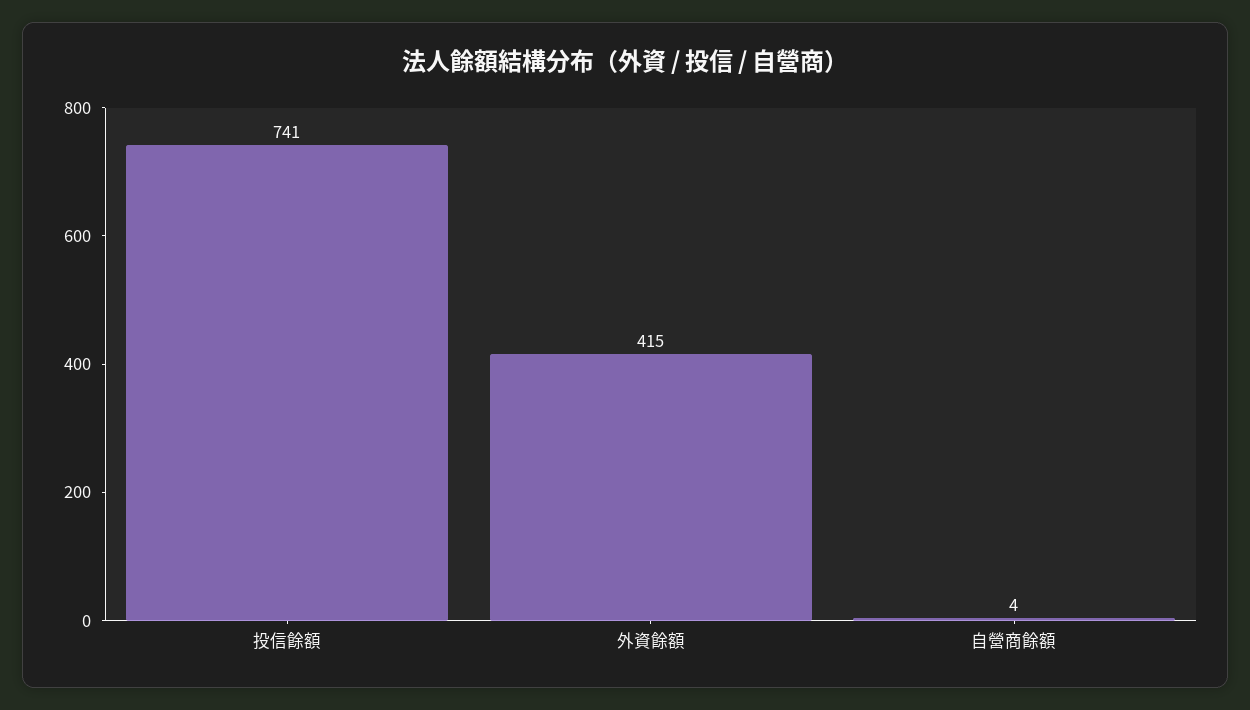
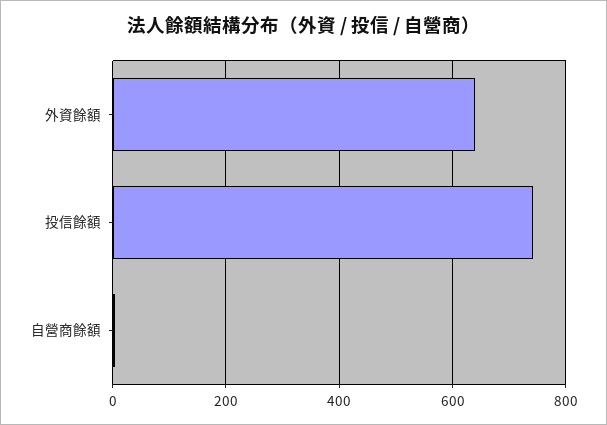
外資餘額: 415 -> 640

